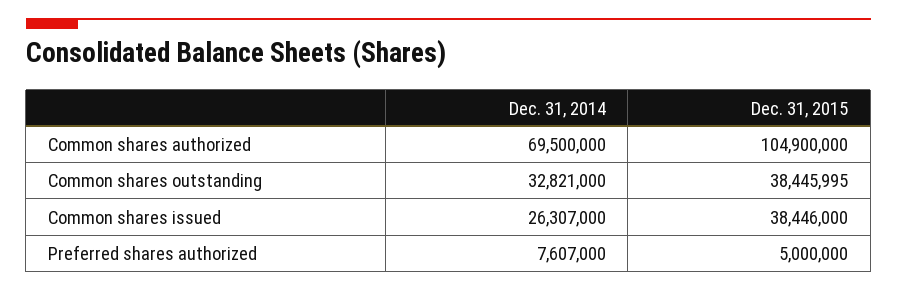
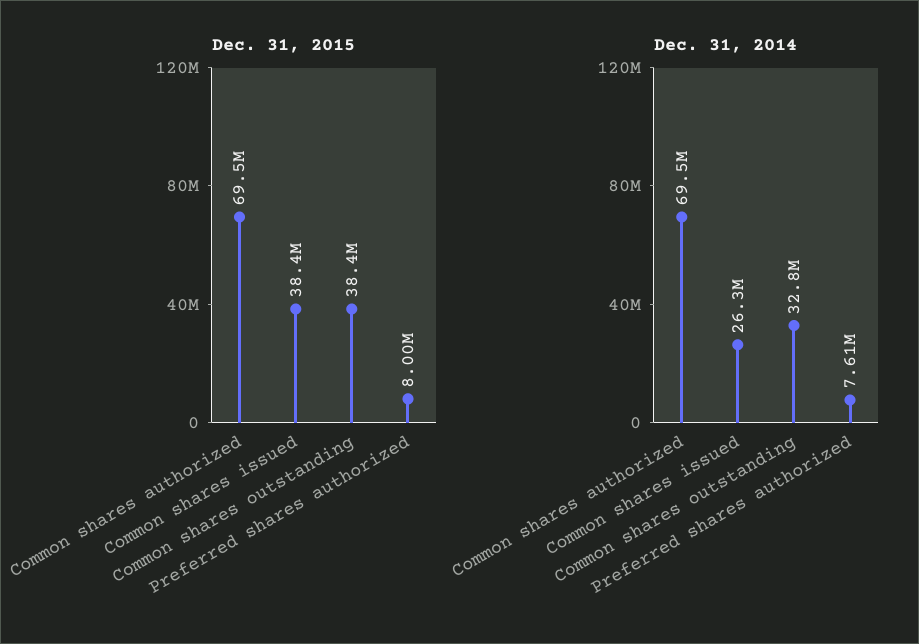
Dec. 31, 2015, Common shares authorized: 104900000 -> 69500000
Dec. 31, 2015, Preferred shares authorized: 5000000 -> 8000000

